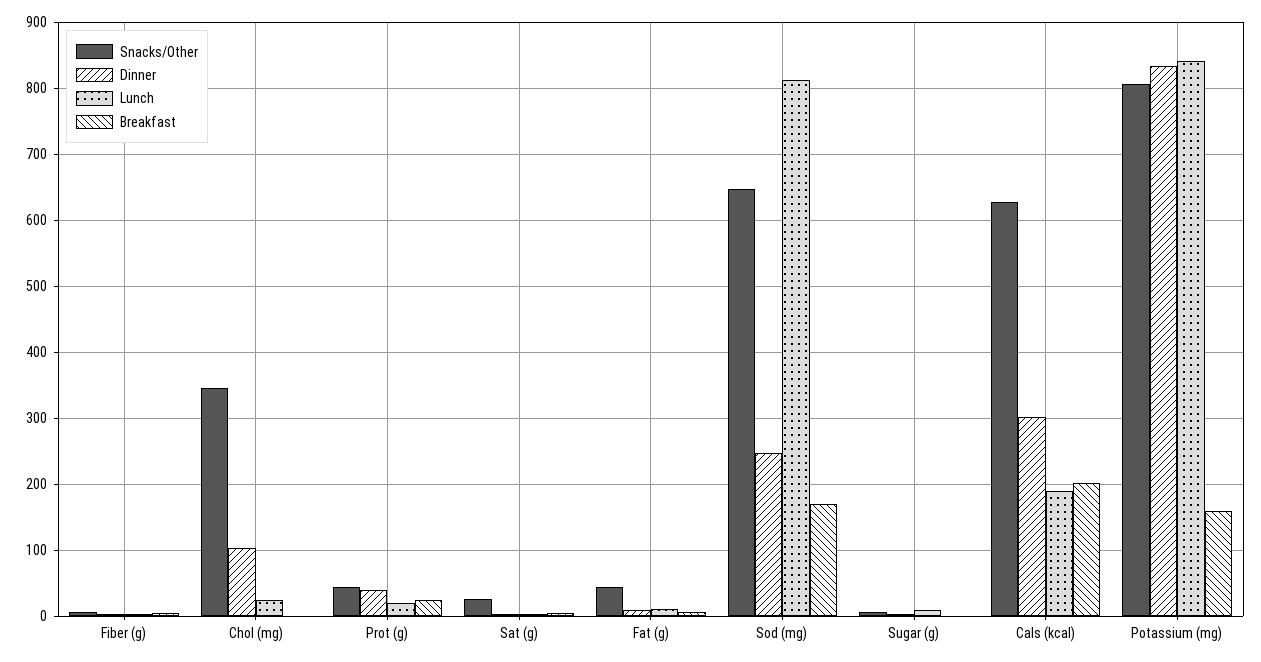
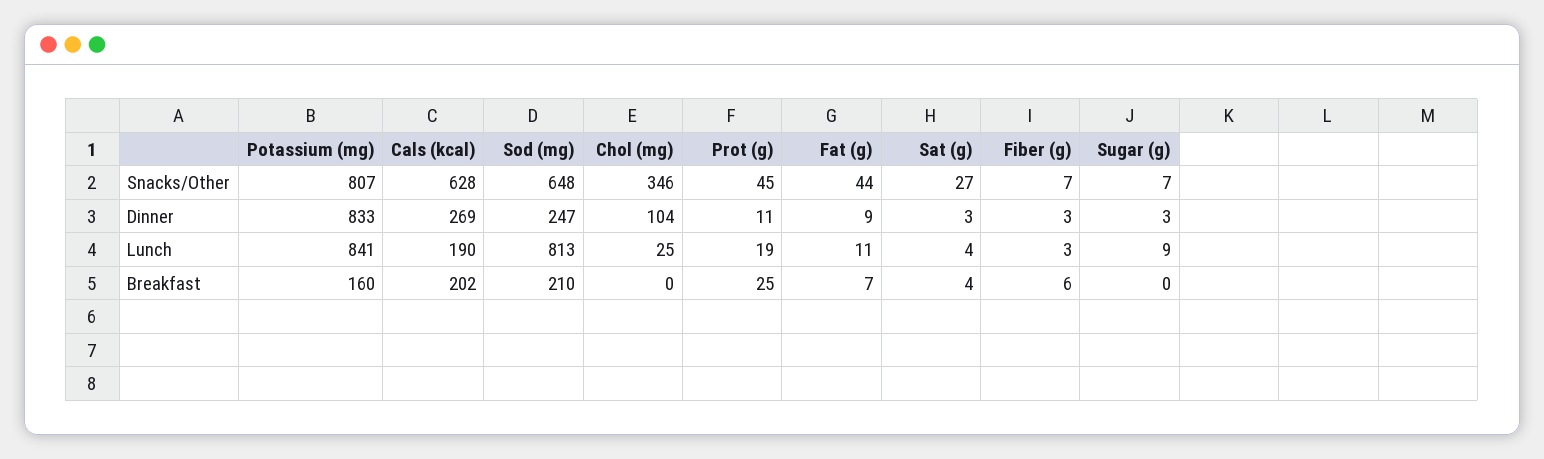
Dinner, Prot (g): 40 -> 11
Breakfast, Sod (mg): 170 -> 210
Dinner, Cals (kcal): 300 -> 269

